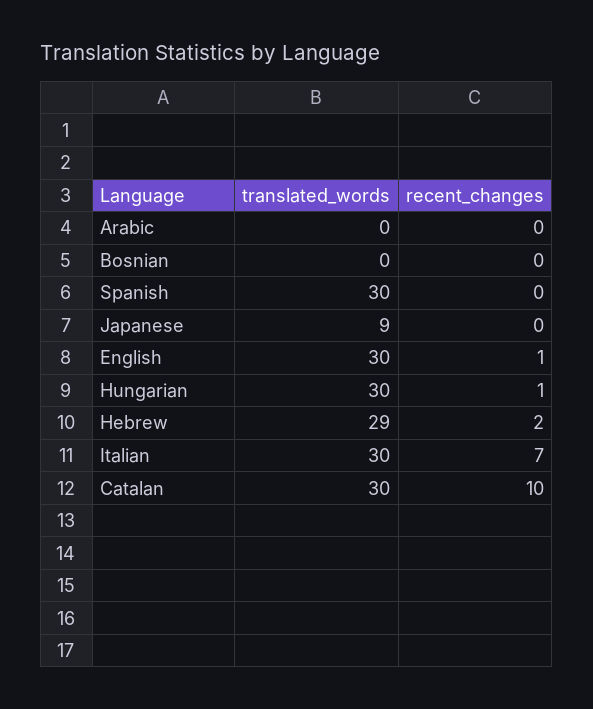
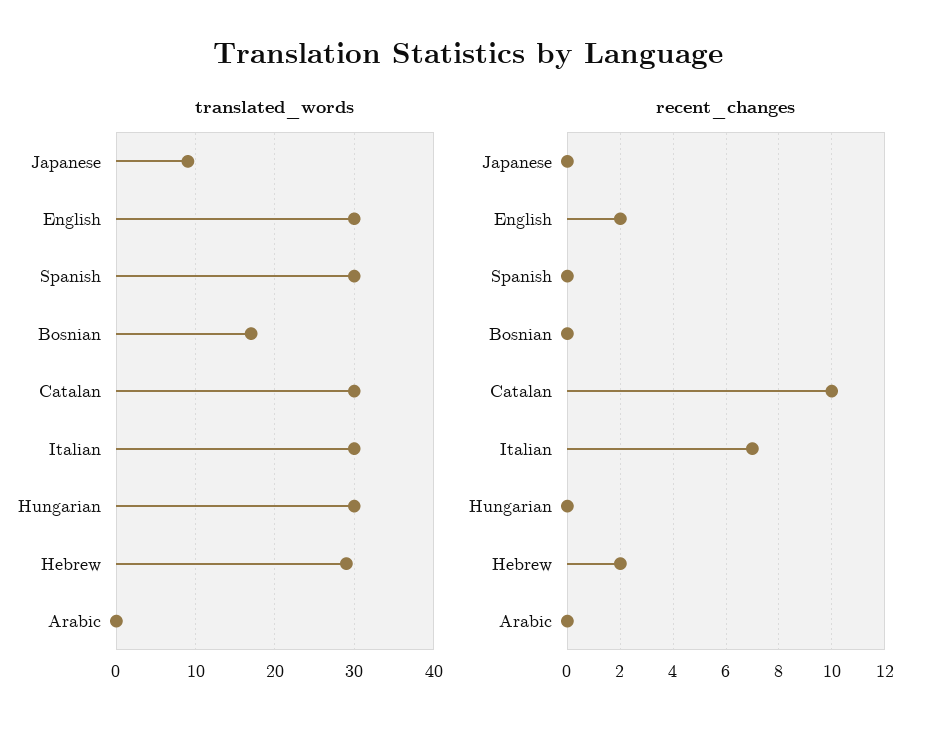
translated_words, Bosnian: 0 -> 17
recent_changes, English: 1 -> 2
recent_changes, Hungarian: 1 -> 0

